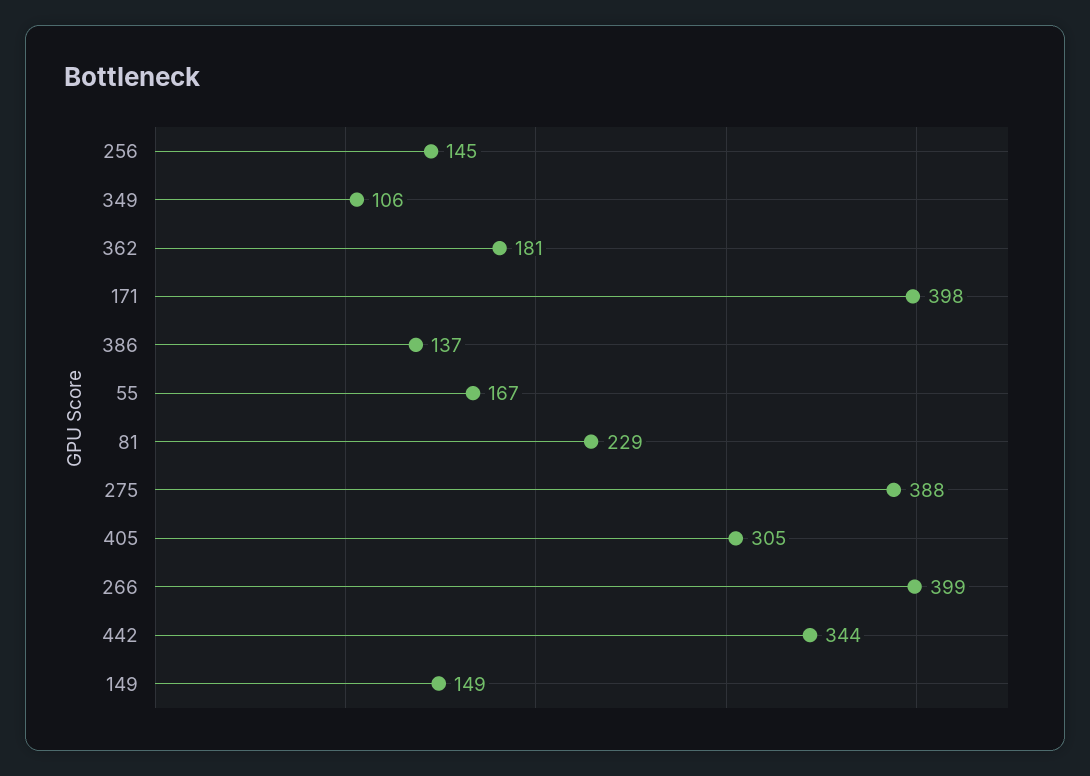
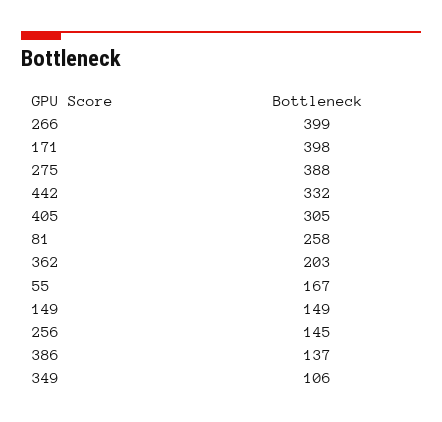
362: 181 -> 203
81: 229 -> 258
442: 344 -> 332

